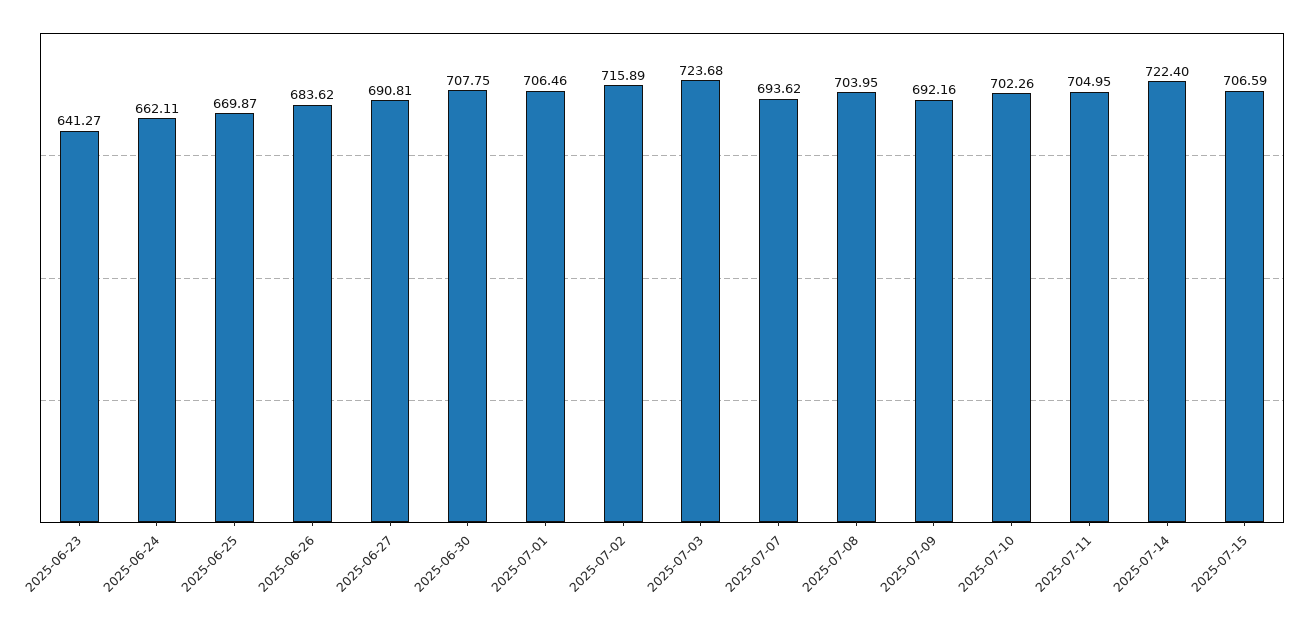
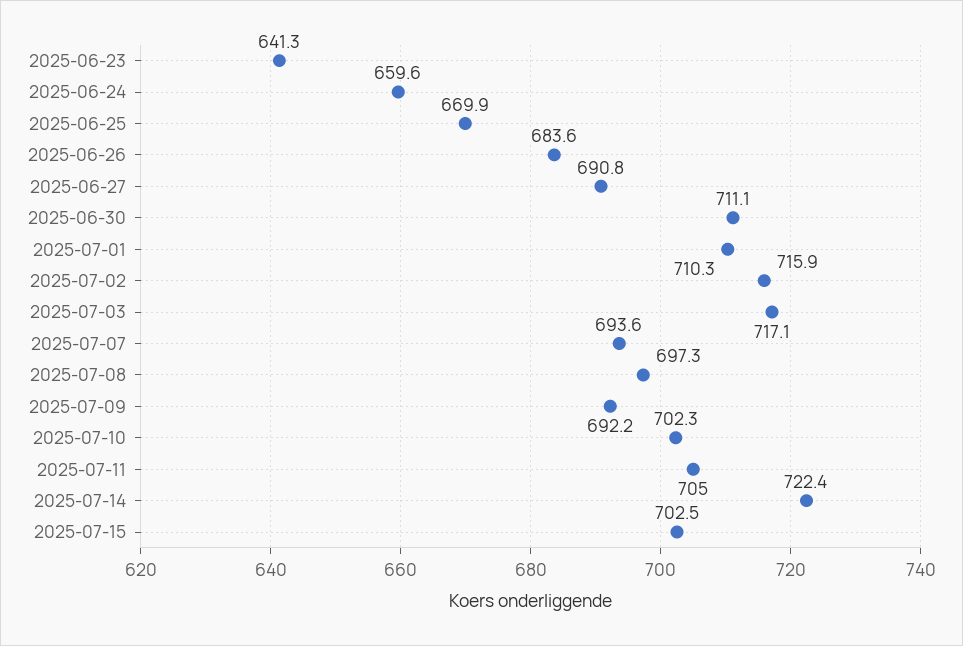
2025-06-24: 662.11 -> 659.6
2025-06-30: 707.75 -> 711.1
2025-07-01: 706.46 -> 710.3
2025-07-03: 723.68 -> 717.1
2025-07-08: 703.95 -> 697.3
2025-07-15: 706.59 -> 702.5

